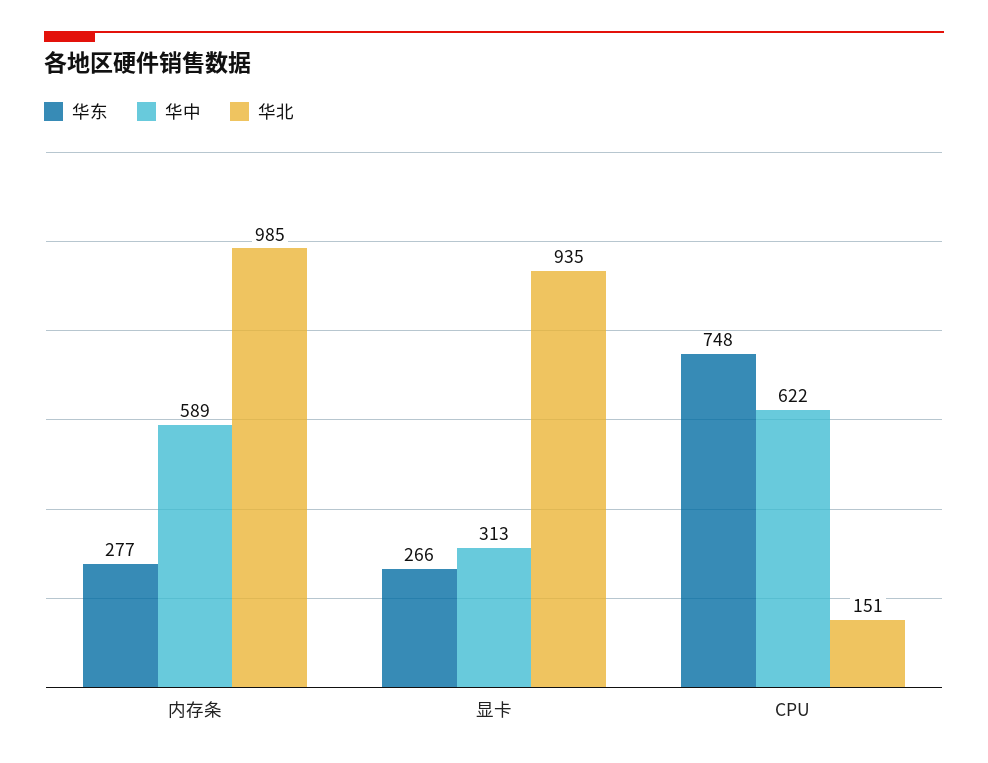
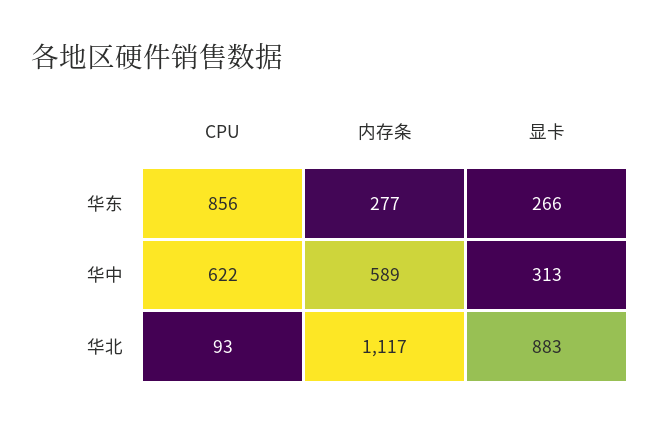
华北, 内存条: 985 -> 1117
华北, 显卡: 935 -> 883
华东, CPU: 748 -> 856
华北, CPU: 151 -> 93

